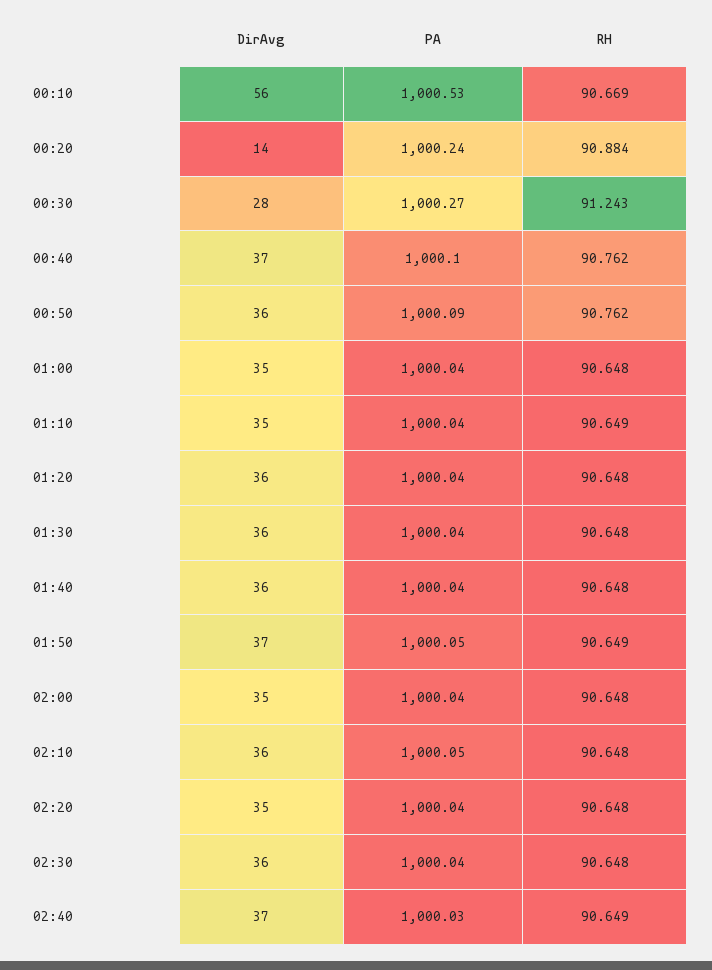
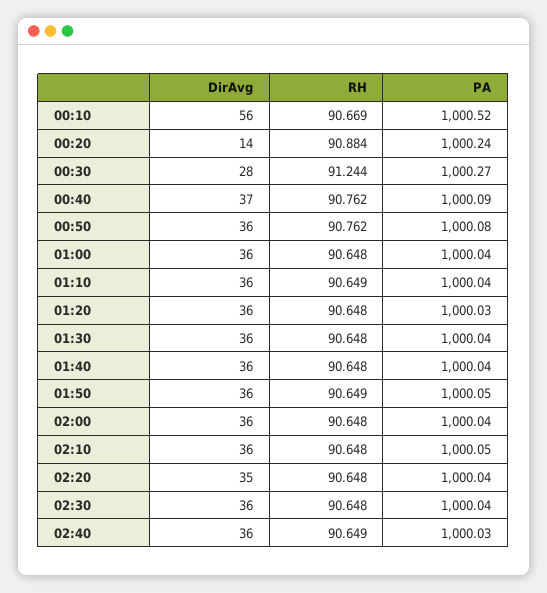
PA, 00:10: 1000.53 -> 1000.52
RH, 00:30: 91.243 -> 91.244
PA, 00:40: 1000.1 -> 1000.09
PA, 00:50: 1000.09 -> 1000.08
DirAvg, 01:00: 35 -> 36
DirAvg, 01:10: 35 -> 36
PA, 01:20: 1000.04 -> 1000.03
DirAvg, 01:50: 37 -> 36
DirAvg, 02:00: 35 -> 36
DirAvg, 02:40: 37 -> 36

